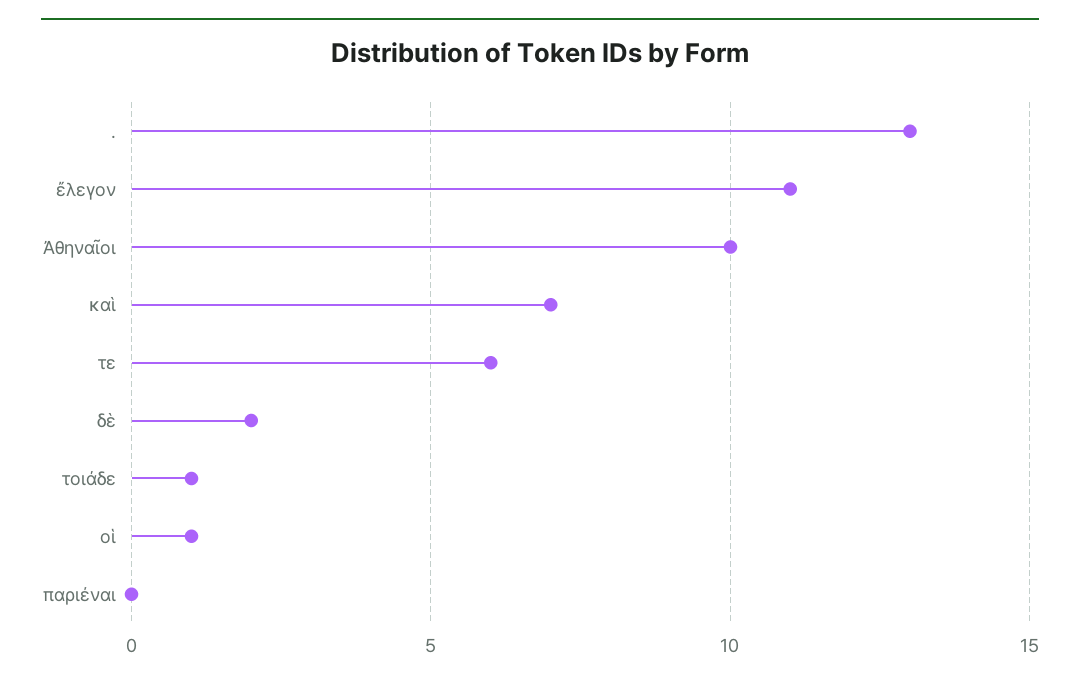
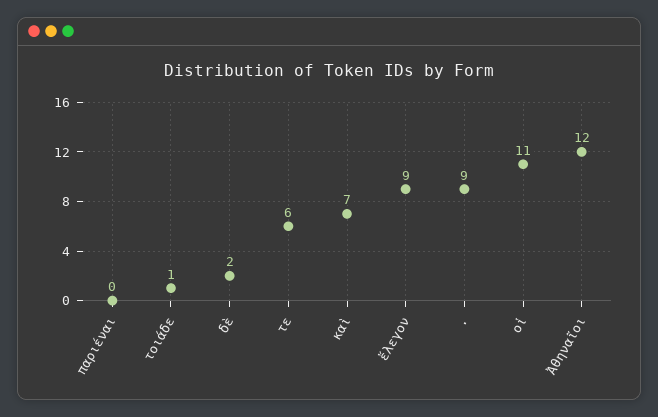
.: 13 -> 9
ἔλεγον: 11 -> 9
Ἀθηναῖοι: 10 -> 12
οἱ: 1 -> 11

